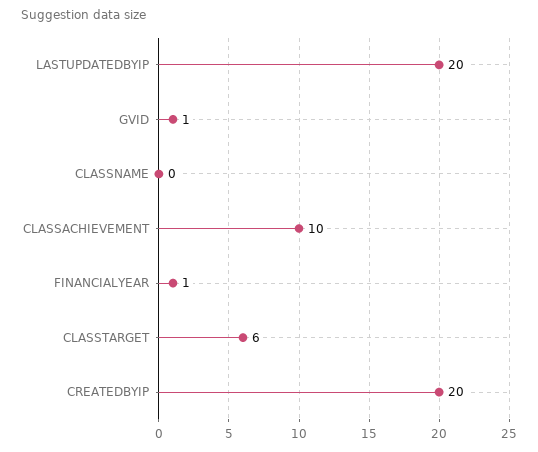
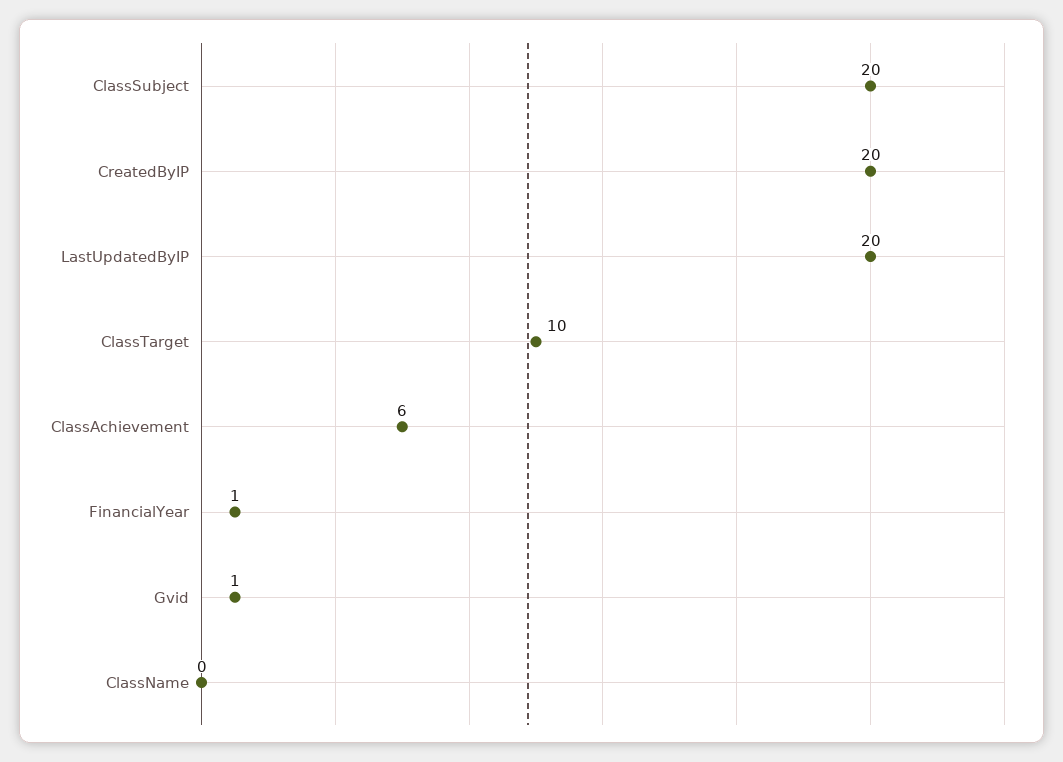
CLASSACHIEVEMENT: 10 -> 6
CLASSTARGET: 6 -> 10
ClassSubject: none -> 20

